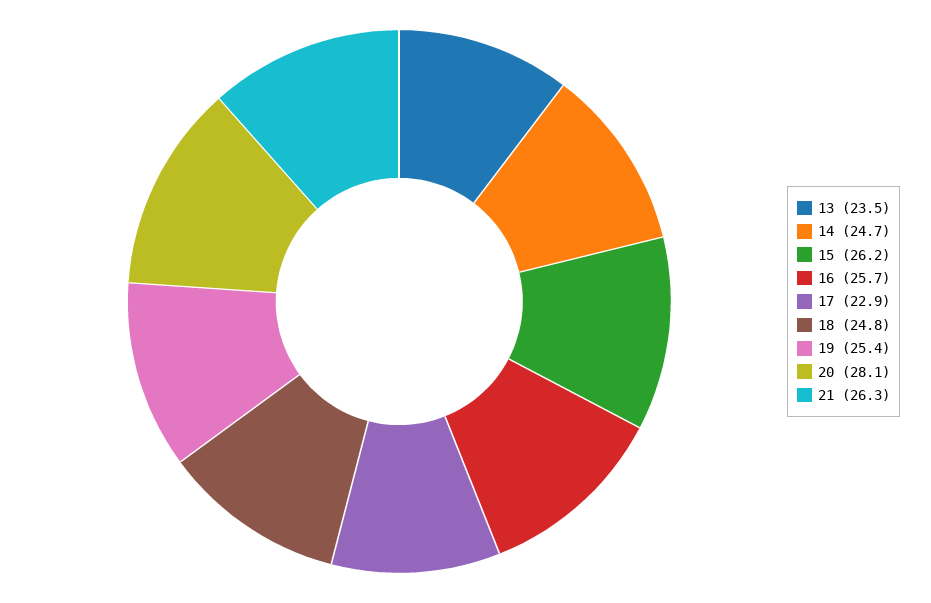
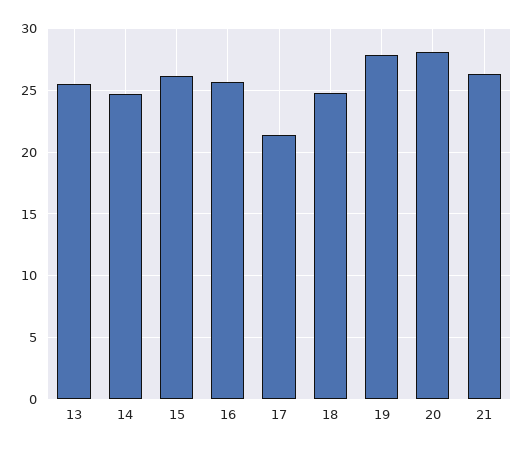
13: 23.5 -> 25.5
17: 22.9 -> 21.5
19: 25.4 -> 28

